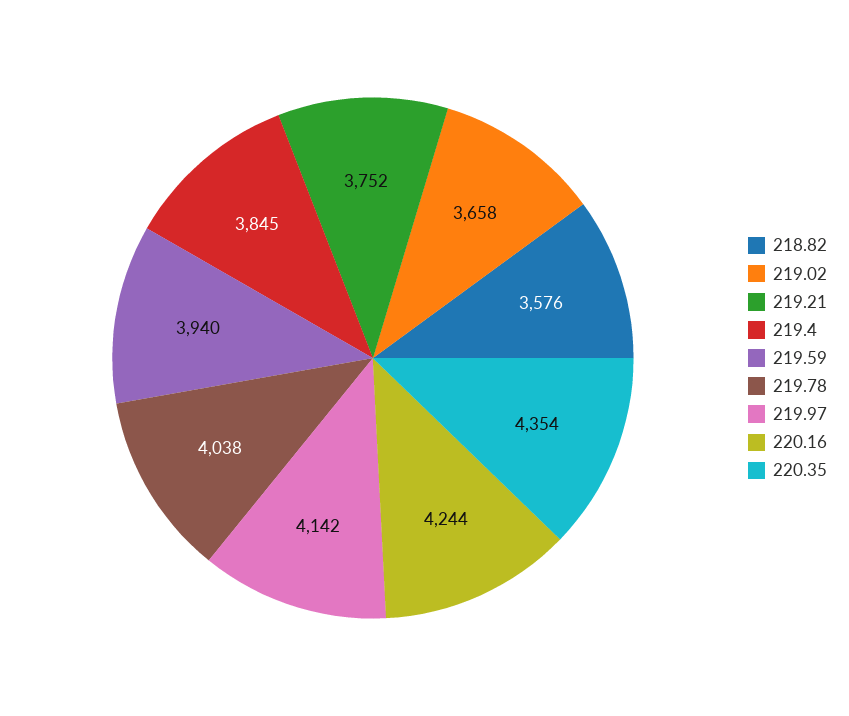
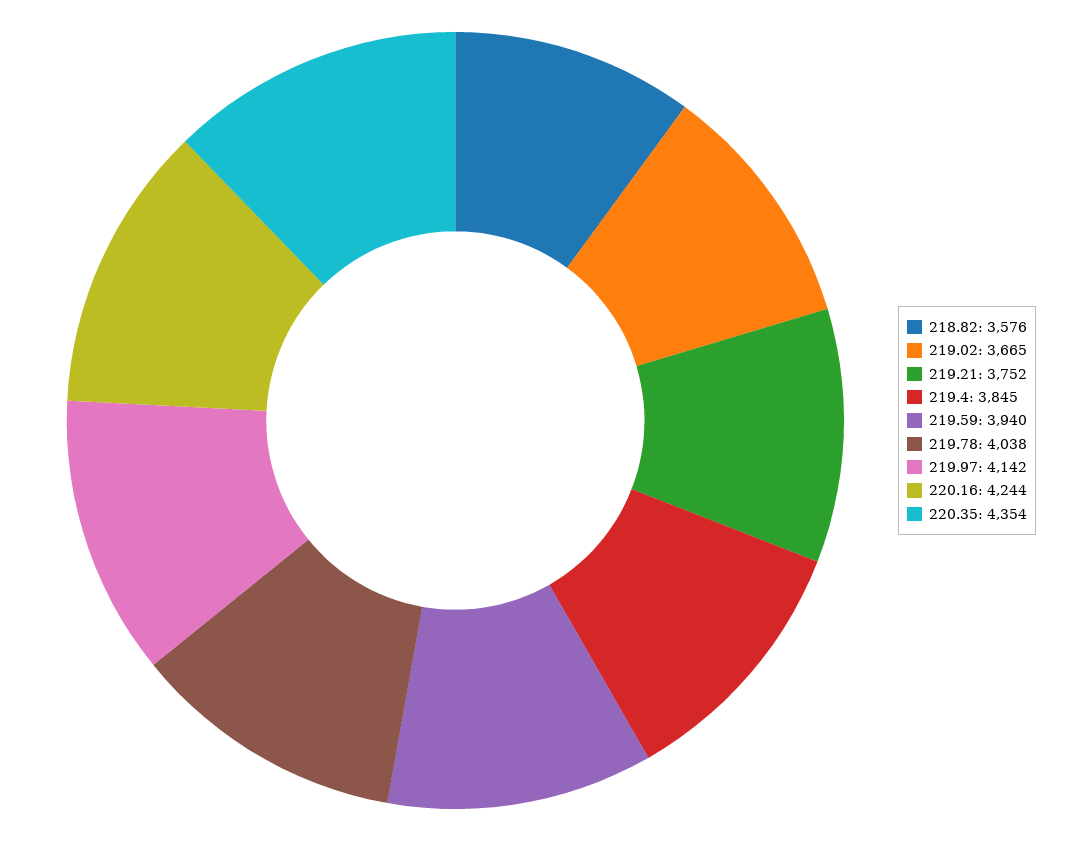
219.02: 3658 -> 3665

